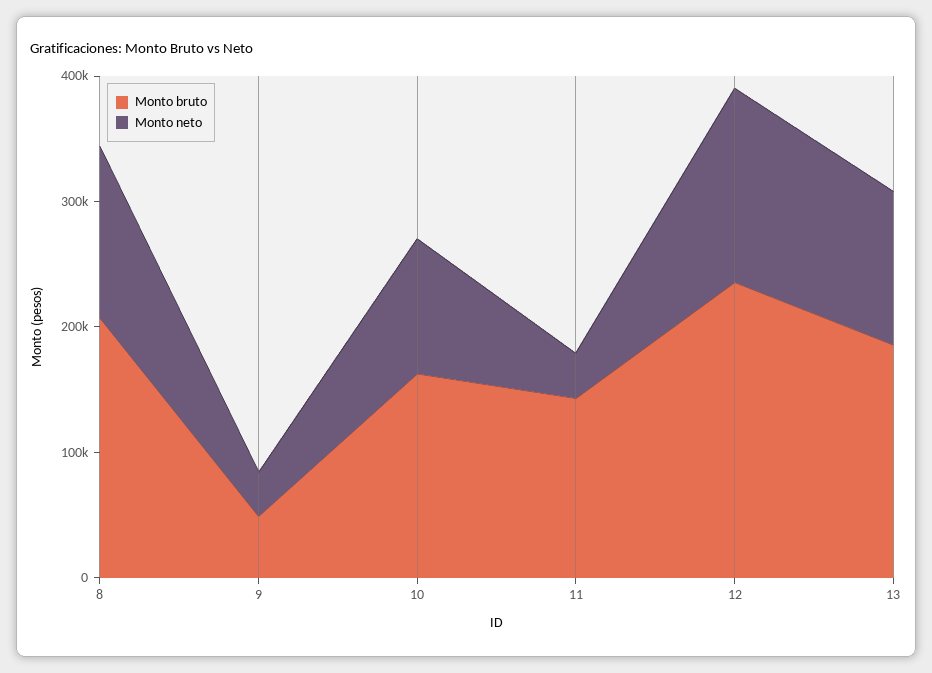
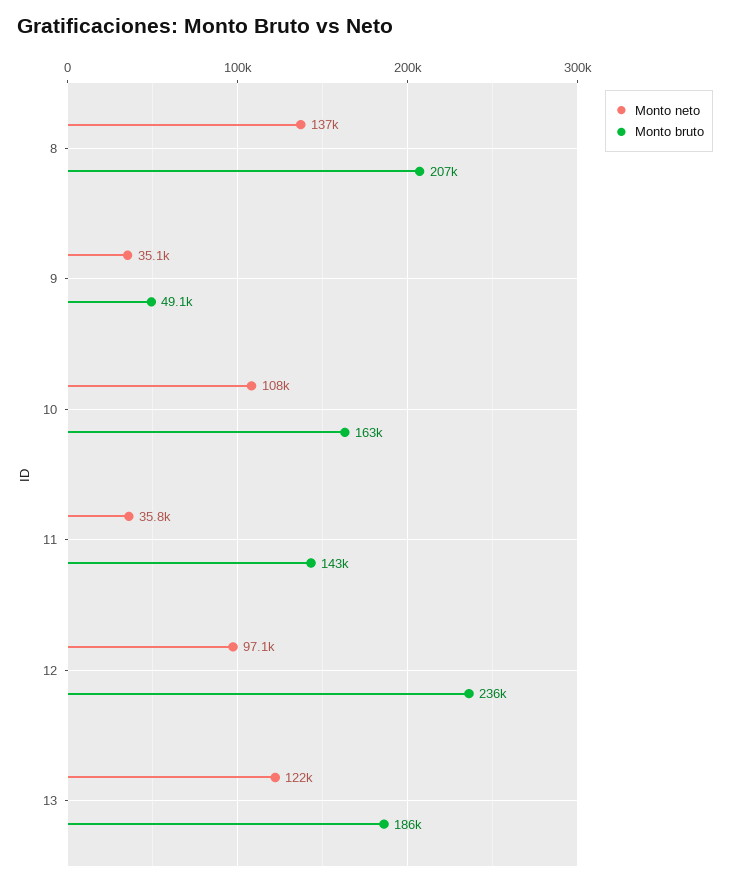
Monto neto, 12: 160000 -> 97100

